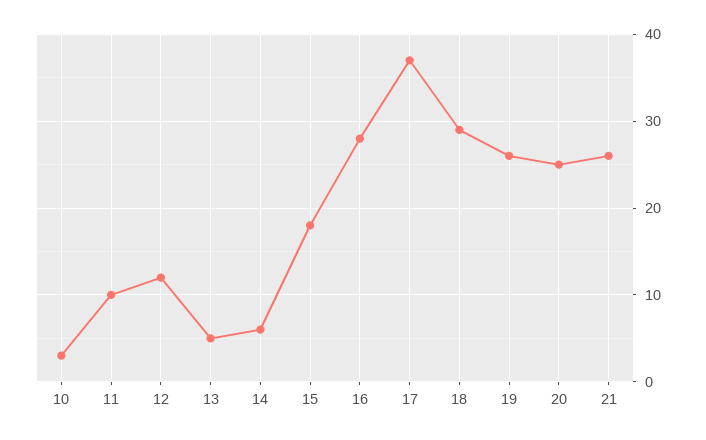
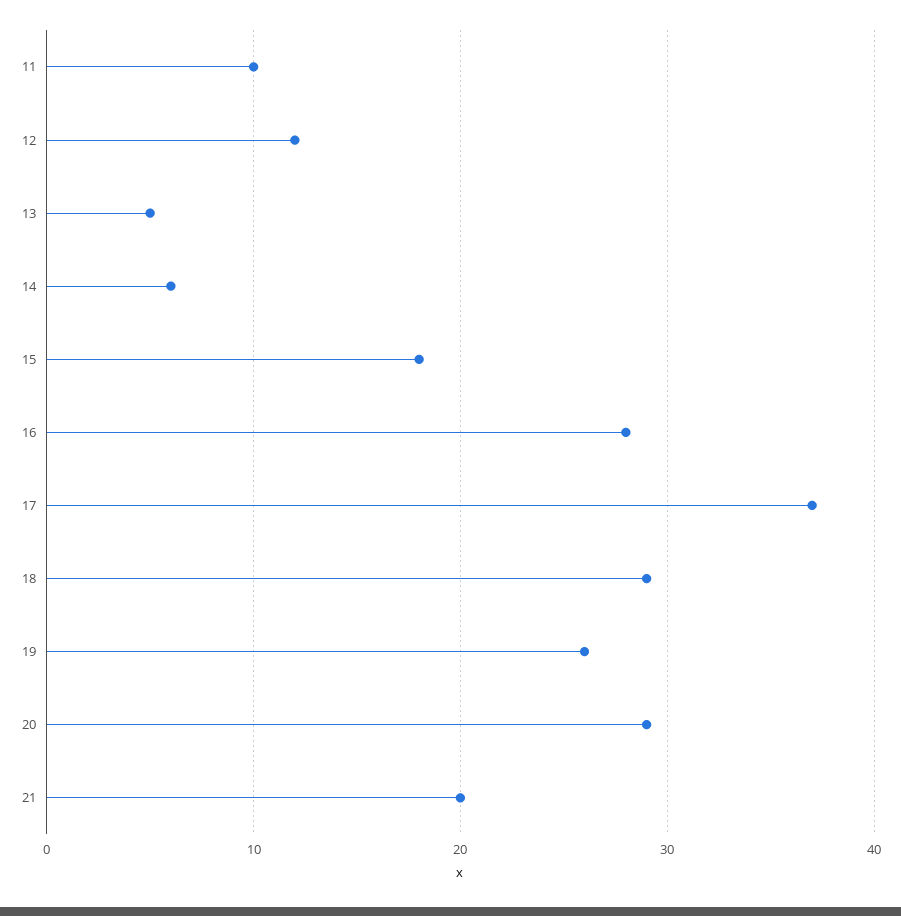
10: 3 -> none
20: 25 -> 29
21: 26 -> 20

